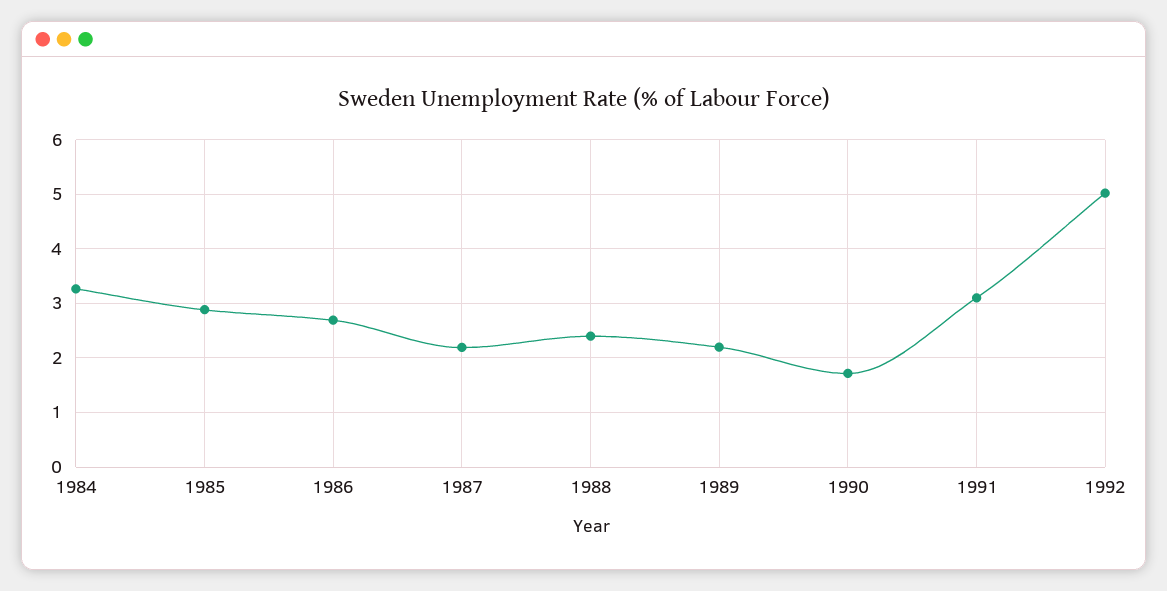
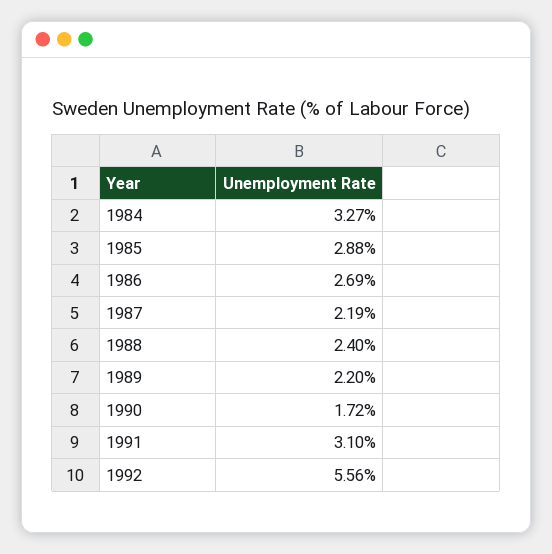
1992: 5 -> 5.56

